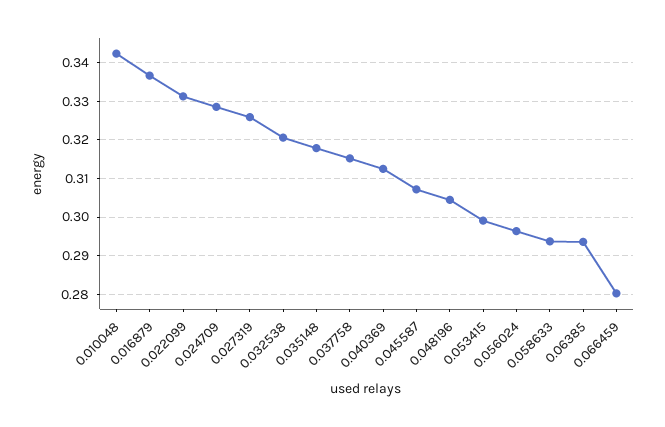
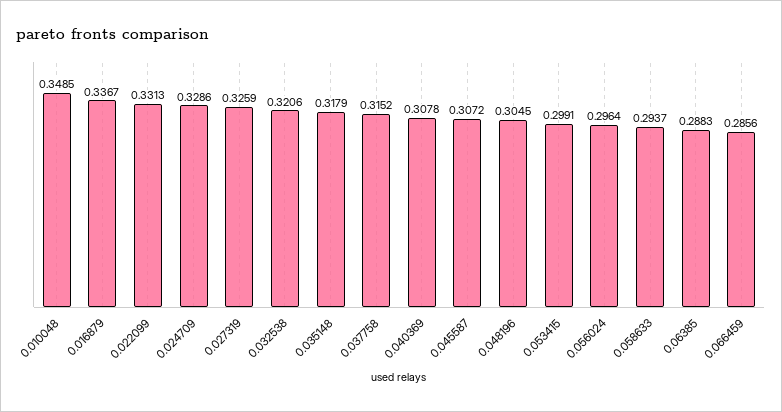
0.010048: 0.342 -> 0.3485
0.040369: 0.312 -> 0.3078
0.06385: 0.294 -> 0.2883
0.066459: 0.28 -> 0.2856

